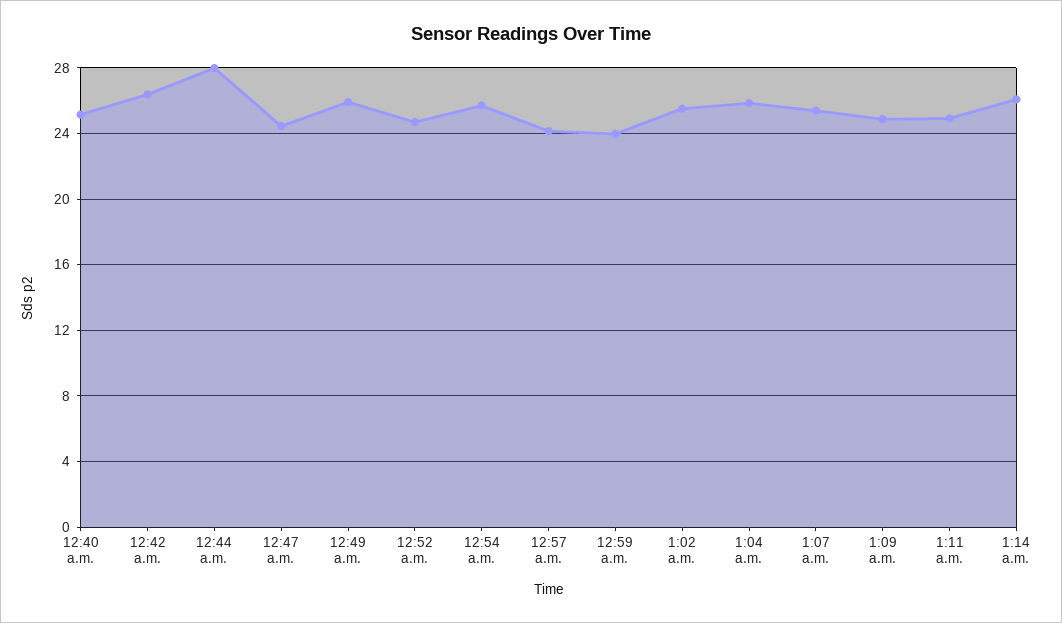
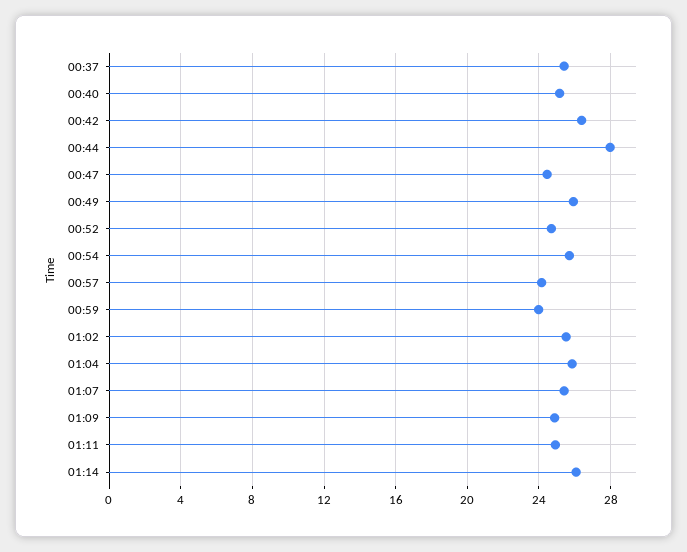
00:37: none -> 25.5

